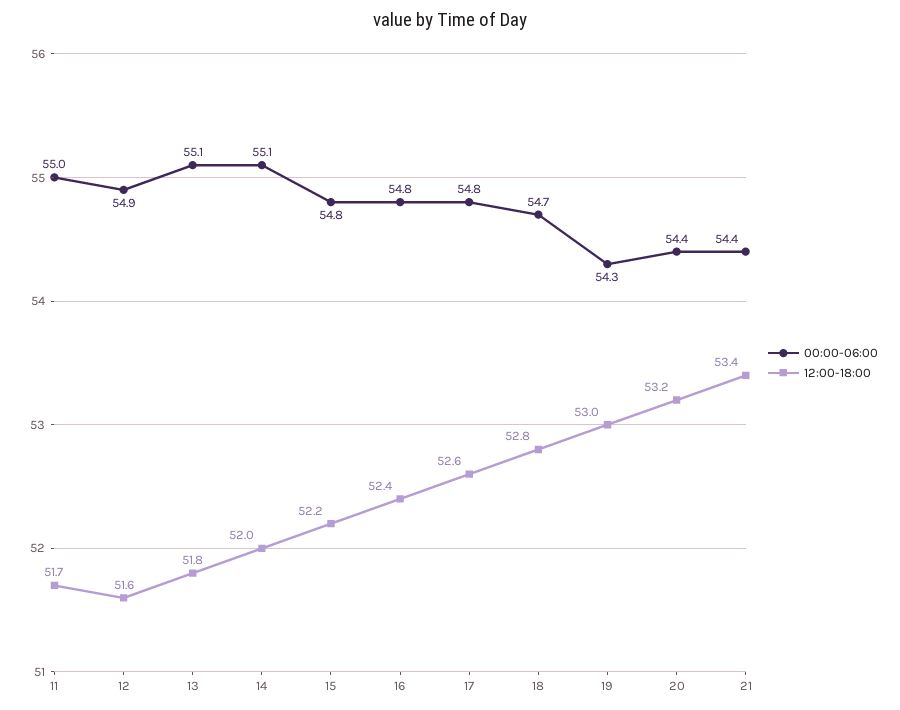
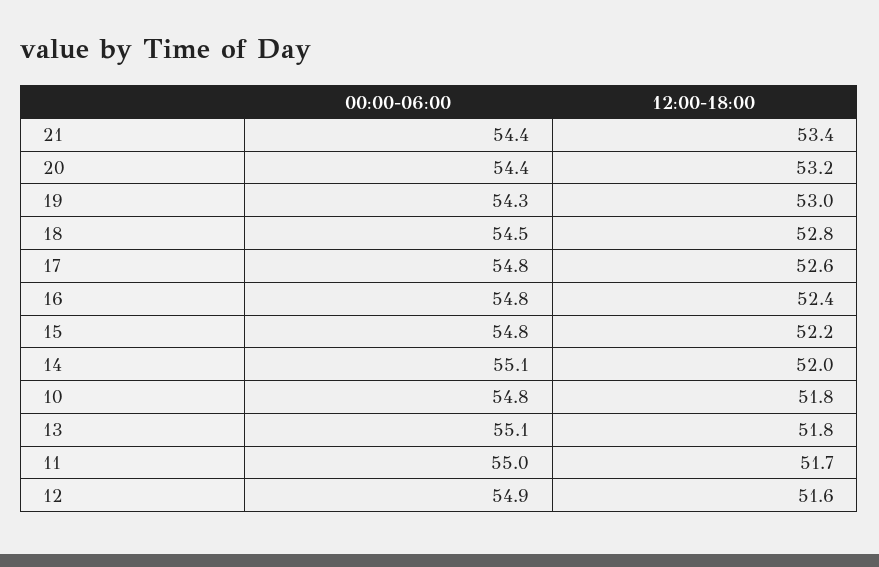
00:00-06:00, 18: 54.7 -> 54.5
00:00-06:00, 10: none -> 54.8
12:00-18:00, 10: none -> 51.8

